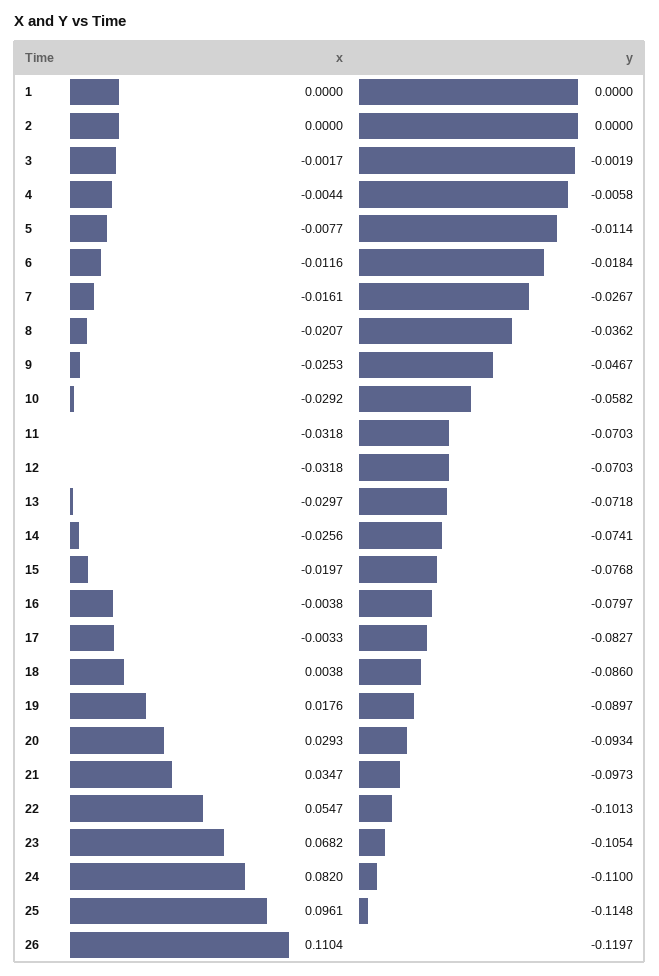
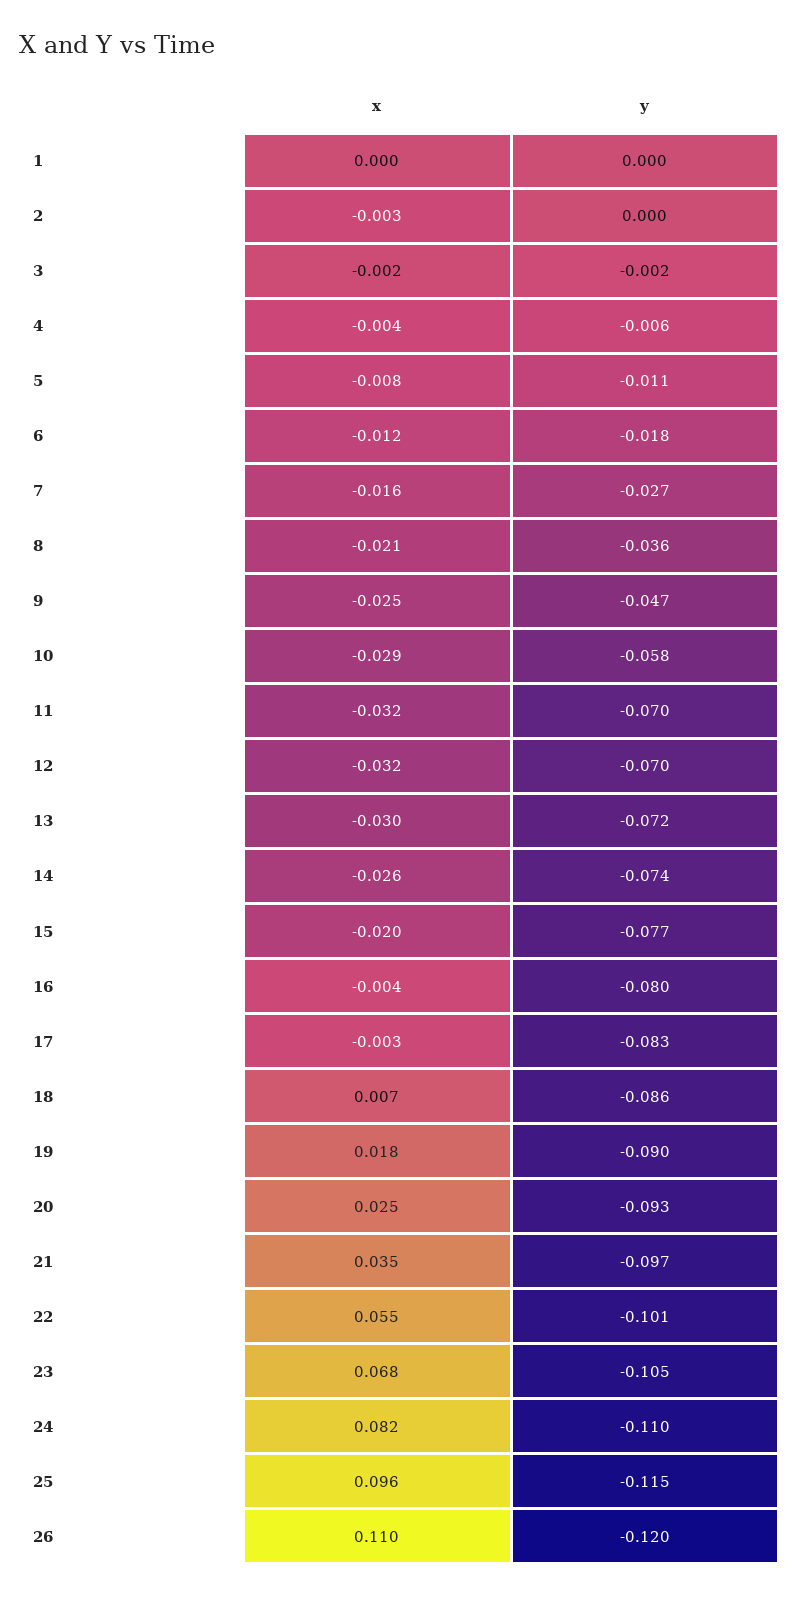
x, 2: 0 -> -0.003
x, 18: 0.0038 -> 0.007
x, 20: 0.0293 -> 0.025

